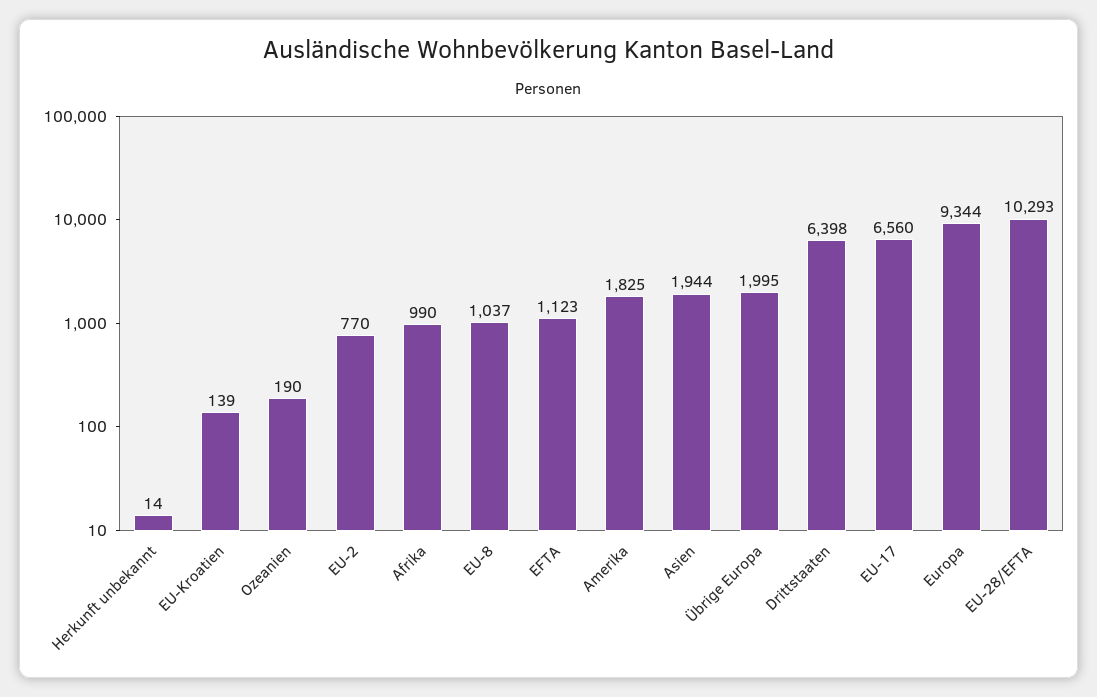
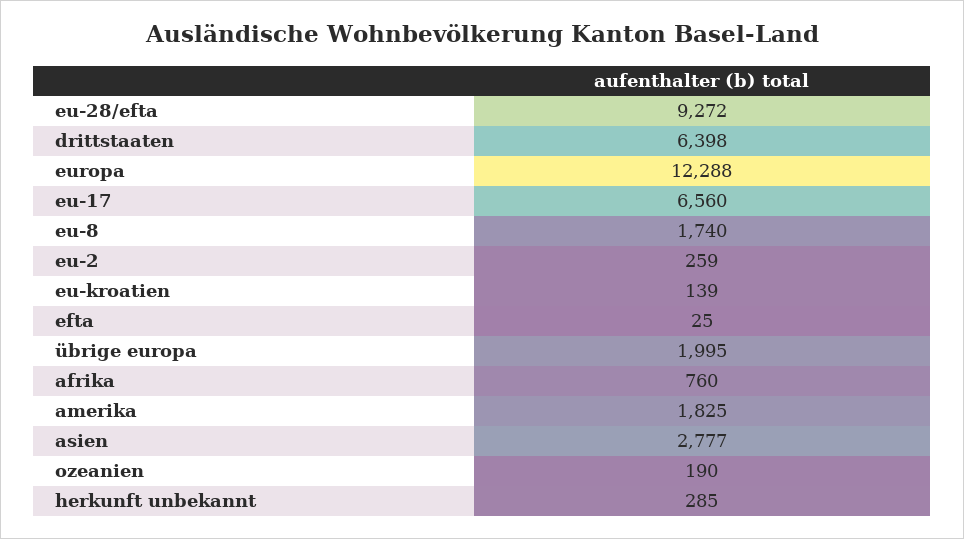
Herkunft unbekannt: 14 -> 285
EU-2: 770 -> 259
Afrika: 990 -> 760
EU-8: 1037 -> 1740
EFTA: 1123 -> 25
Asien: 1944 -> 2777
Europa: 9344 -> 12288
EU-28/EFTA: 10293 -> 9272

